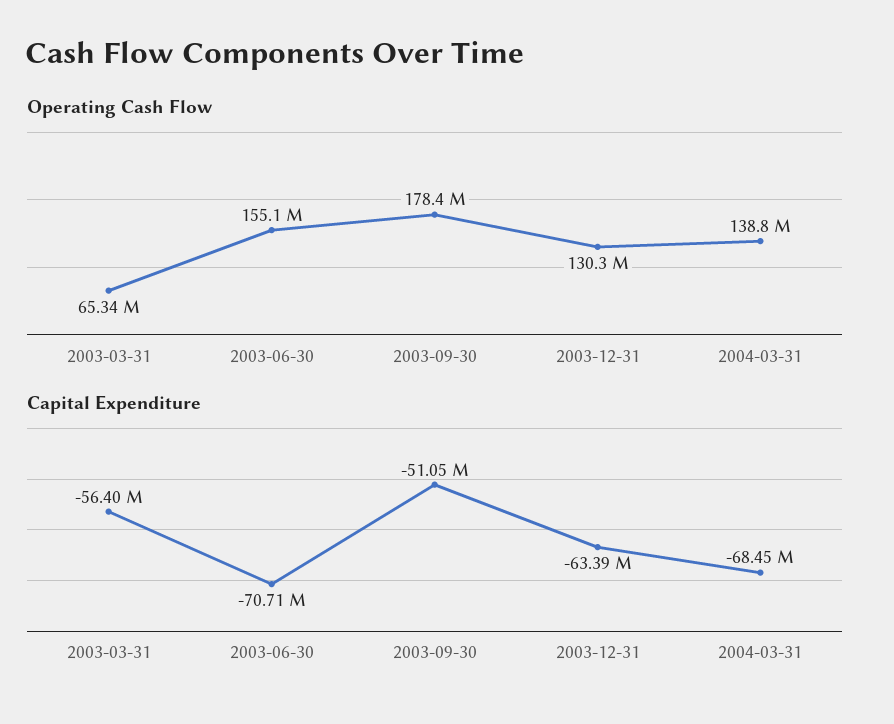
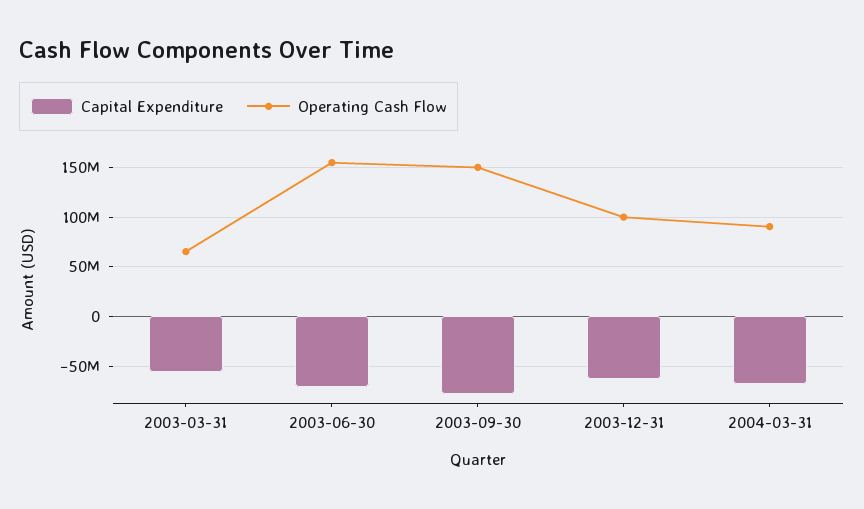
Operating Cash Flow, 2003-09-30: 178400000 -> 150000000
Operating Cash Flow, 2003-12-31: 130300000 -> 100000000
Operating Cash Flow, 2004-03-31: 138800000 -> 90000000
Capital Expenditure, 2003-09-30: -51050000 -> -80000000

